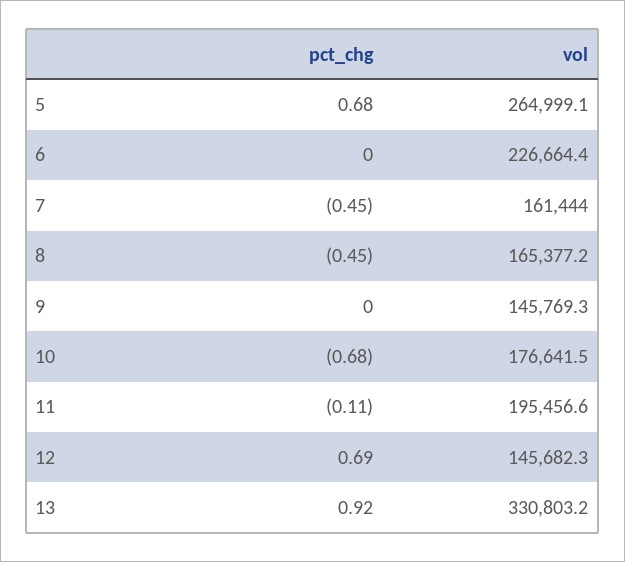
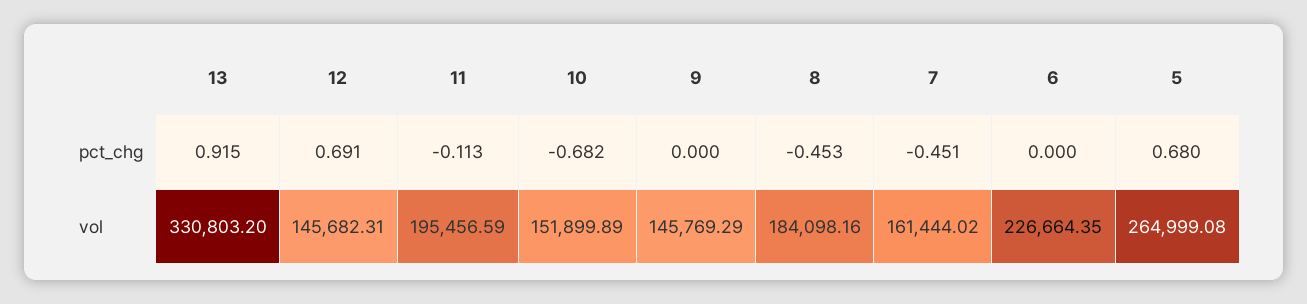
vol, 8: 165377.2 -> 184098.16
vol, 10: 176641.5 -> 151899.89

